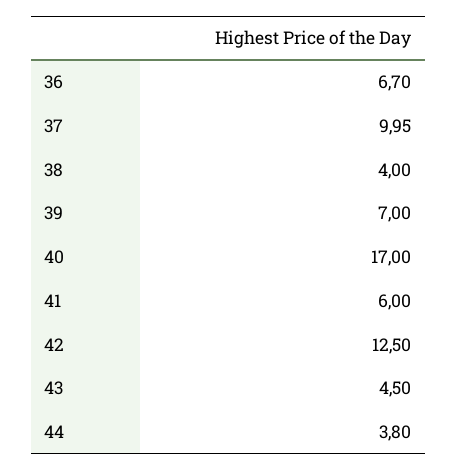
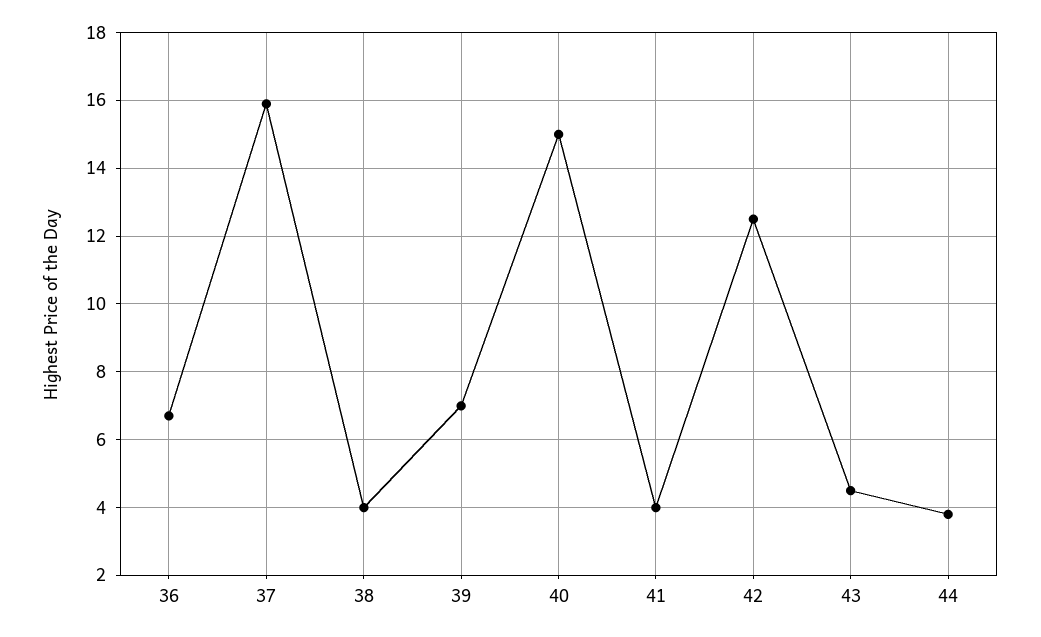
37: 9.95 -> 16
40: 17 -> 15
41: 6 -> 4

